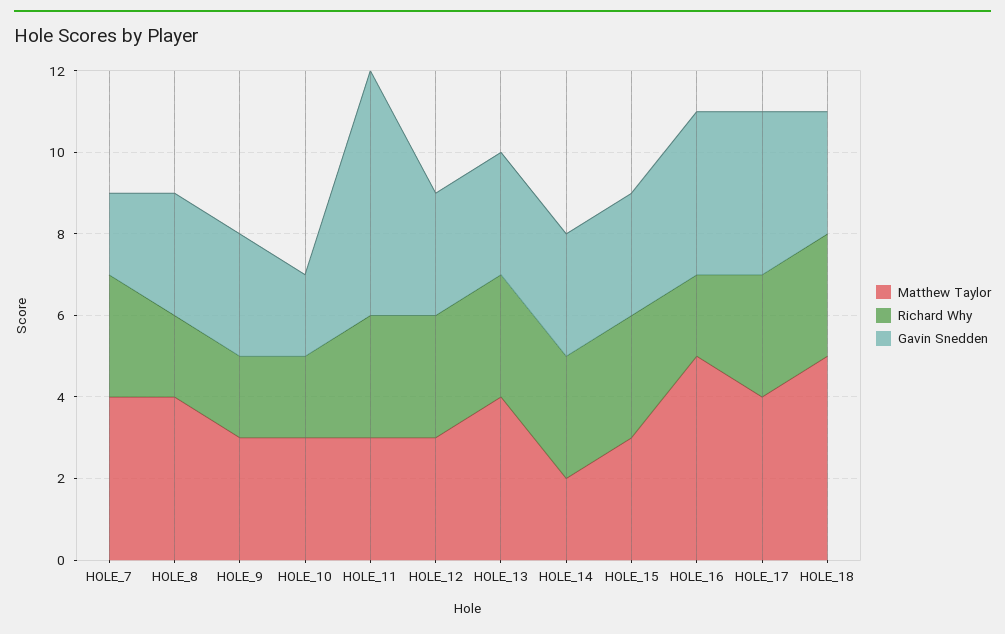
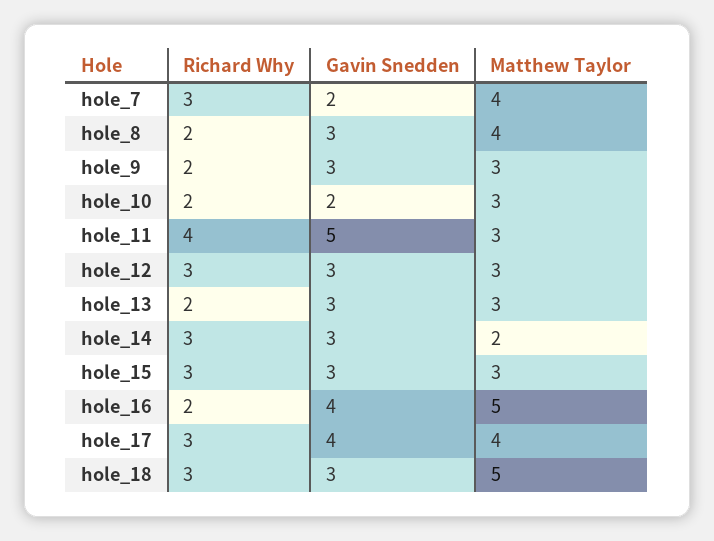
Richard Why, HOLE_11: 3 -> 4
Gavin Snedden, HOLE_11: 6 -> 5
Matthew Taylor, HOLE_13: 4 -> 3
Richard Why, HOLE_13: 3 -> 2

